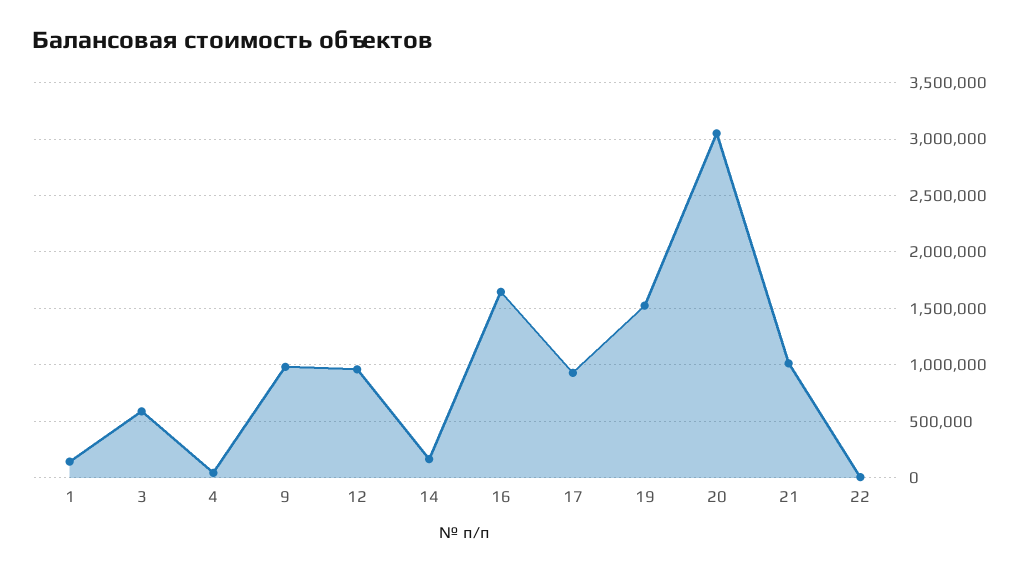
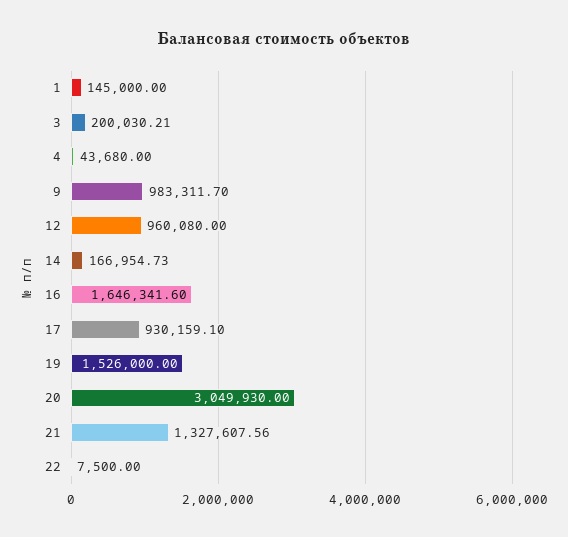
3: 600000 -> 200030.21
21: 1000000 -> 1327607.56

